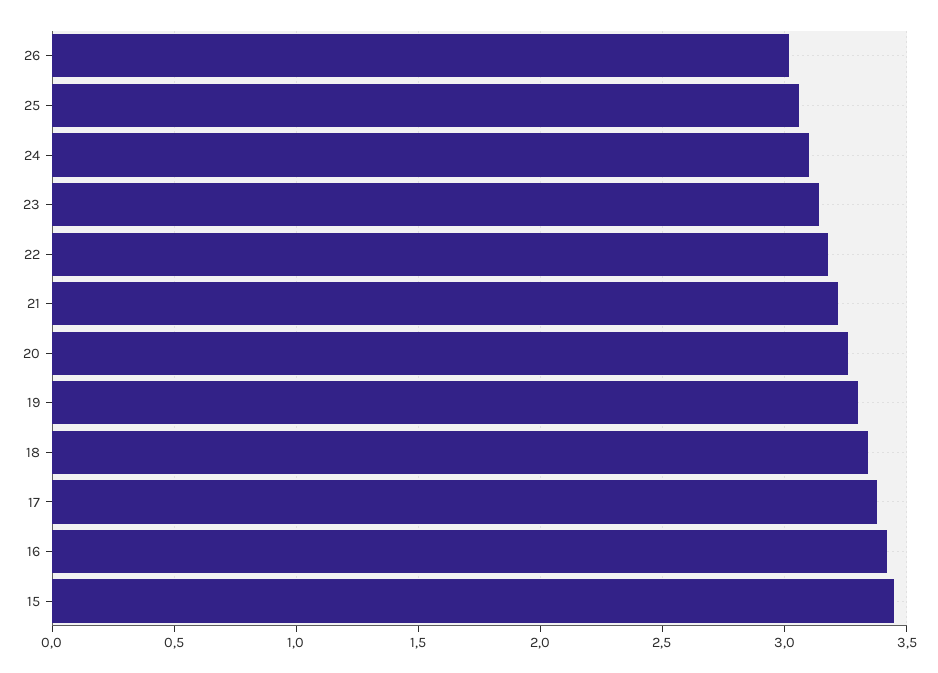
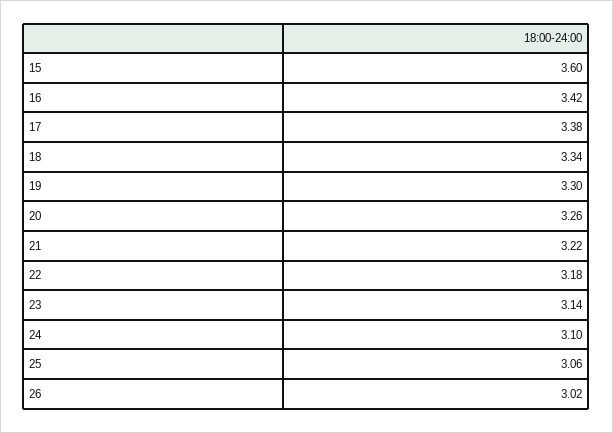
15: 3.45 -> 3.6

